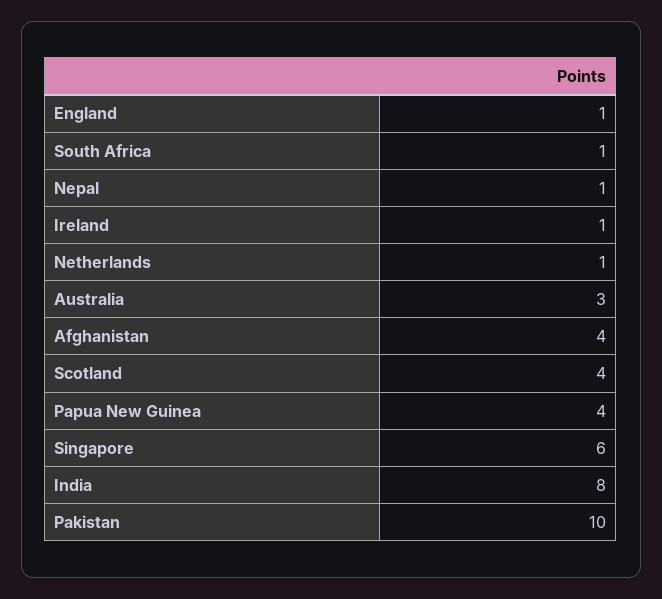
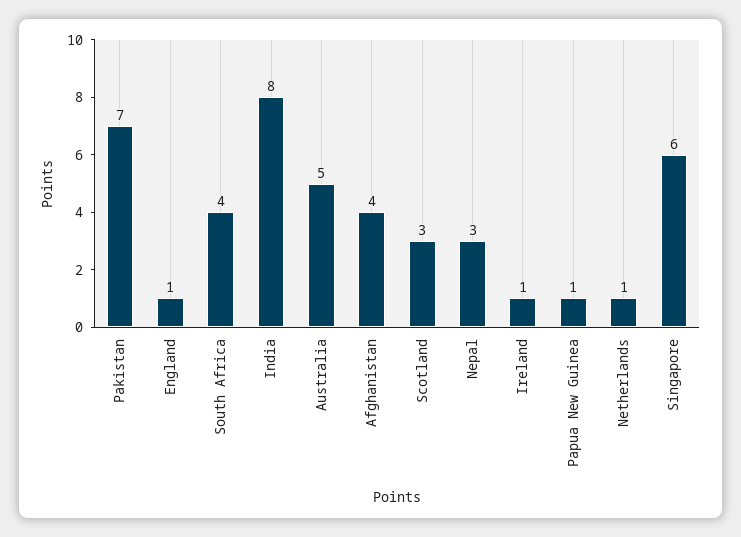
South Africa: 1 -> 4
Nepal: 1 -> 3
Australia: 3 -> 5
Scotland: 4 -> 3
Papua New Guinea: 4 -> 1
Pakistan: 10 -> 7

